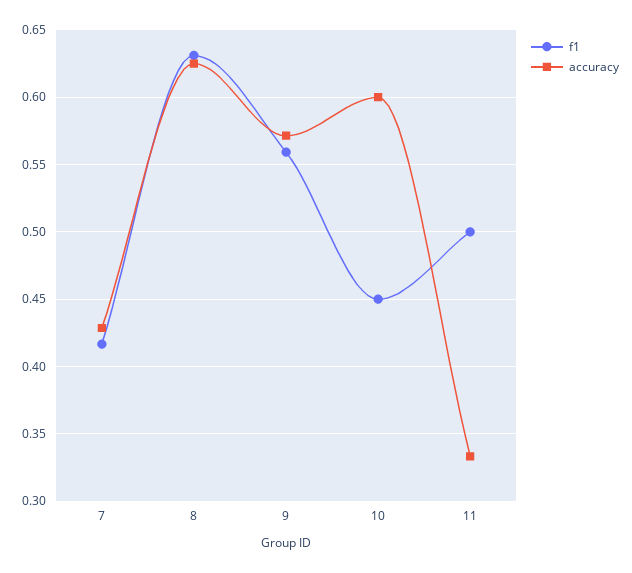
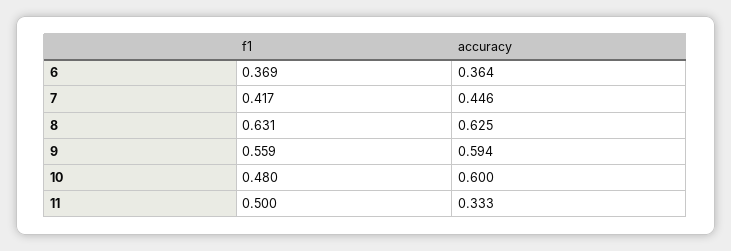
accuracy, 7: 0.43 -> 0.446
accuracy, 9: 0.57 -> 0.594
f1, 10: 0.45 -> 0.48
f1, 6: none -> 0.369
accuracy, 6: none -> 0.364

